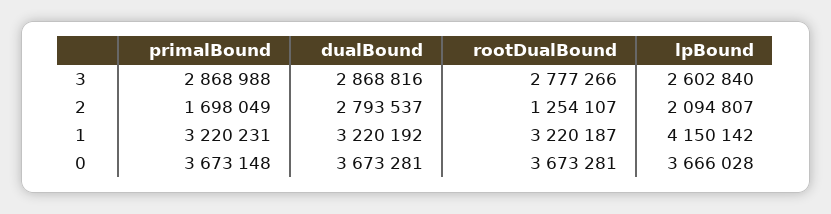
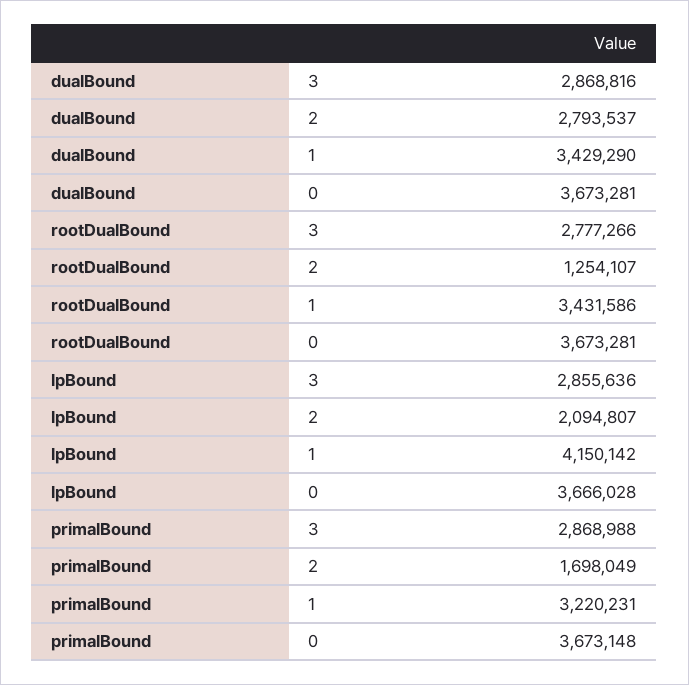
lpBound, 3: 2602840 -> 2855636
dualBound, 1: 3220192 -> 3429290
rootDualBound, 1: 3220187 -> 3431586

